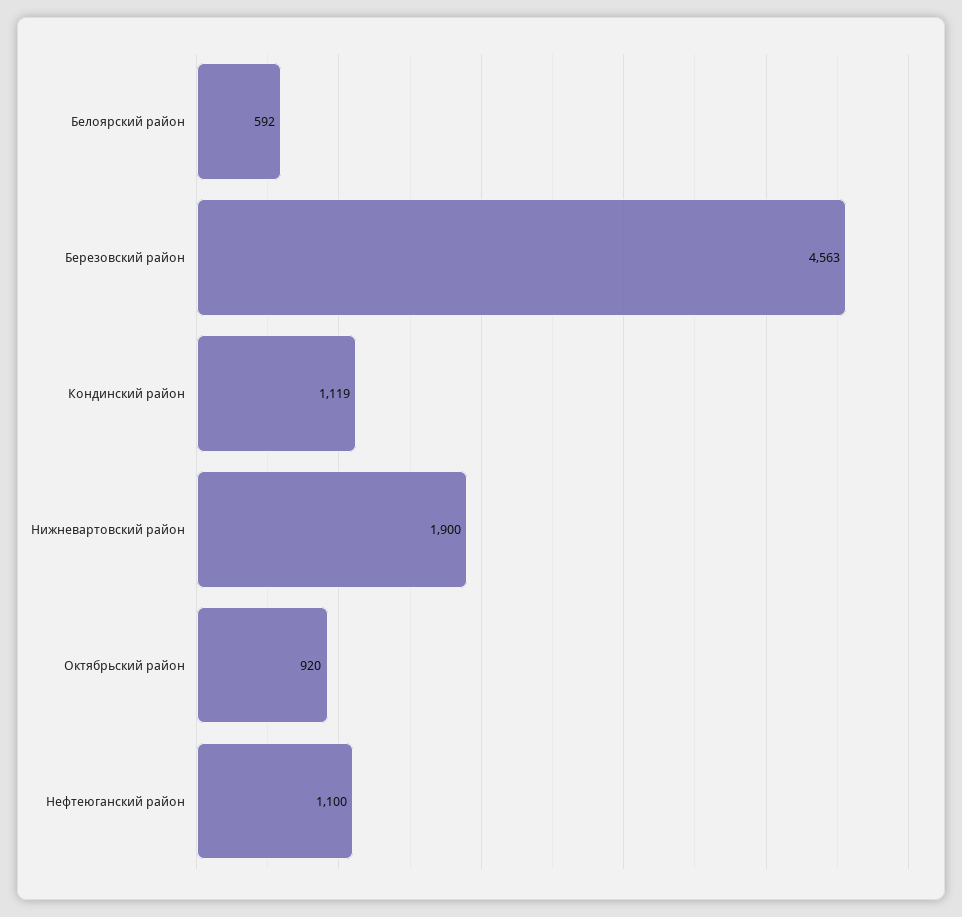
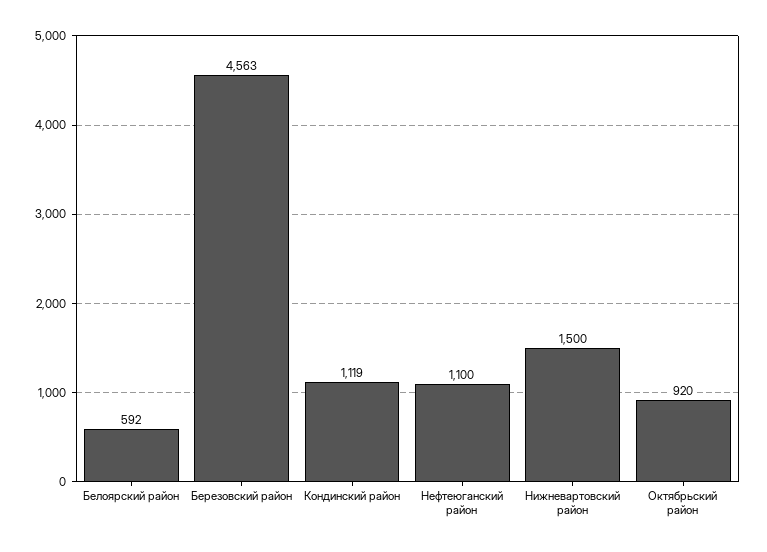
Нижневартовский район: 1900 -> 1500

